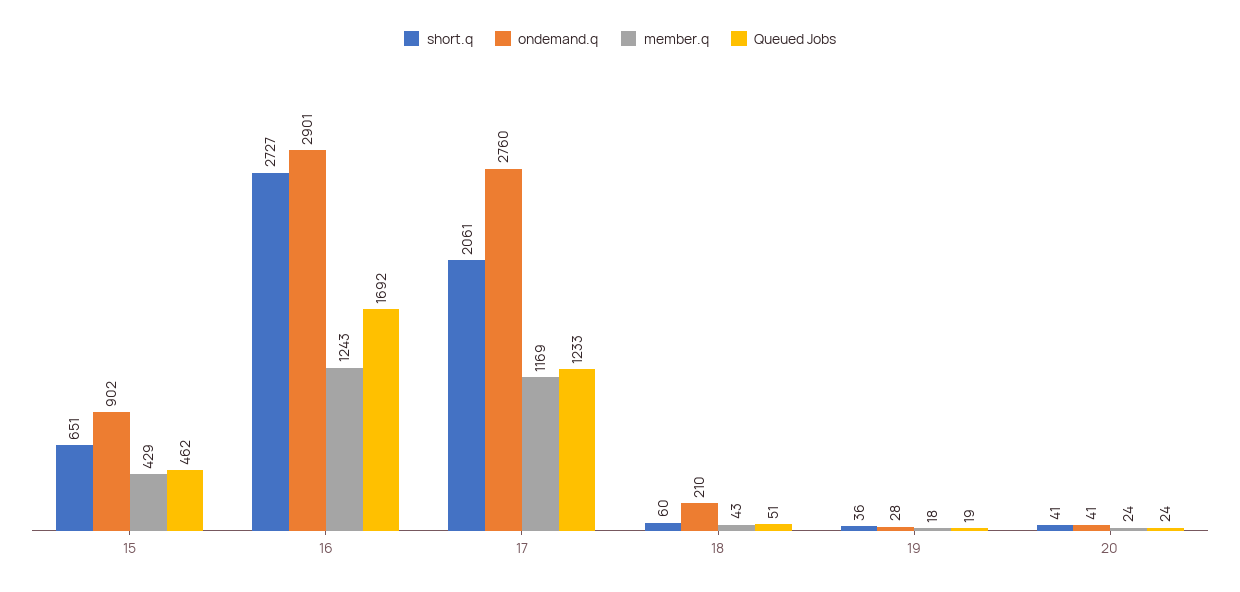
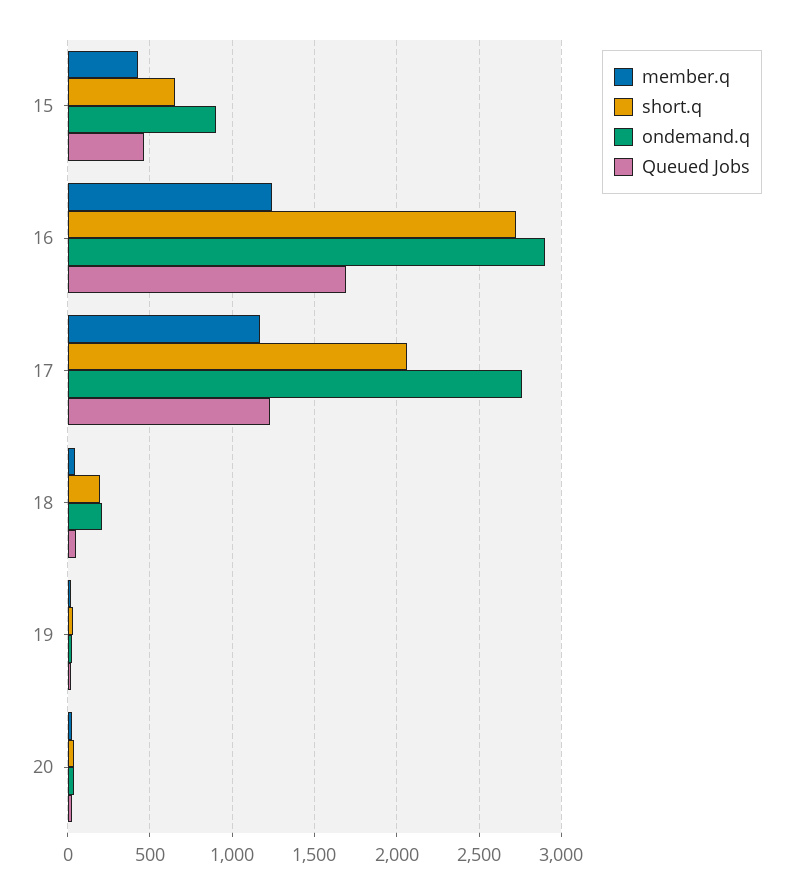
short.q, 18: 60 -> 200

